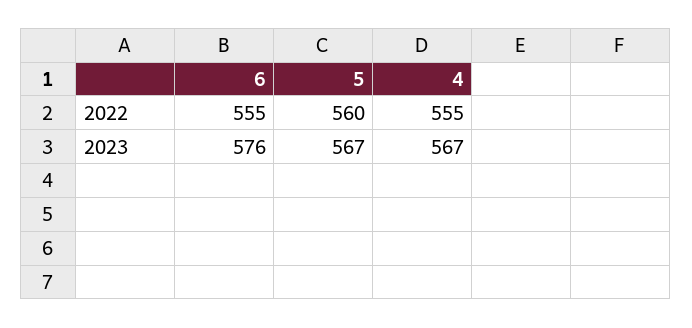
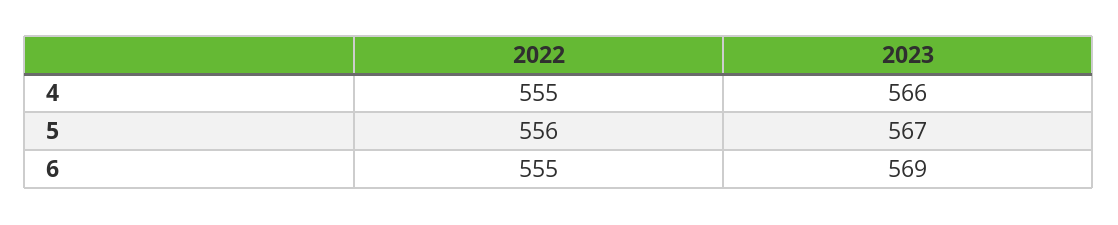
5, 2022: 560 -> 556
6, 2023: 576 -> 569
4, 2023: 567 -> 566

